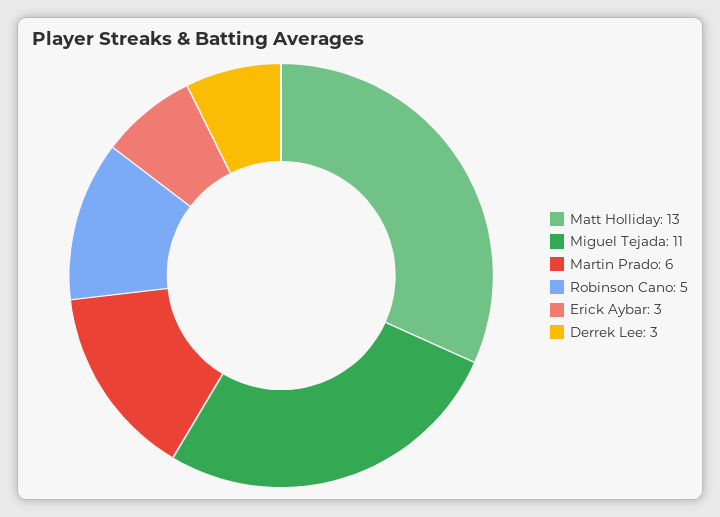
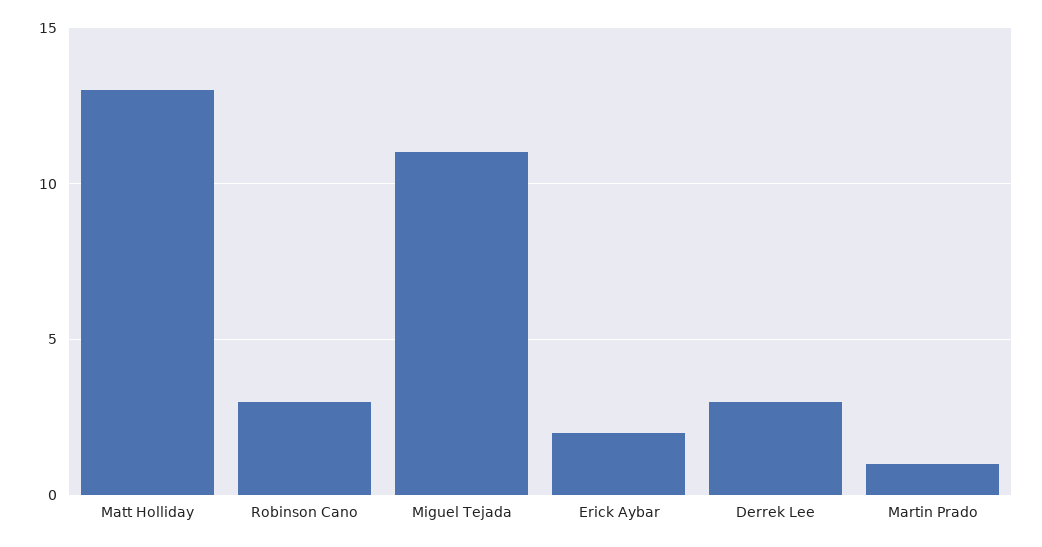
Martin Prado: 6 -> 1
Robinson Cano: 5 -> 3
Erick Aybar: 3 -> 2

